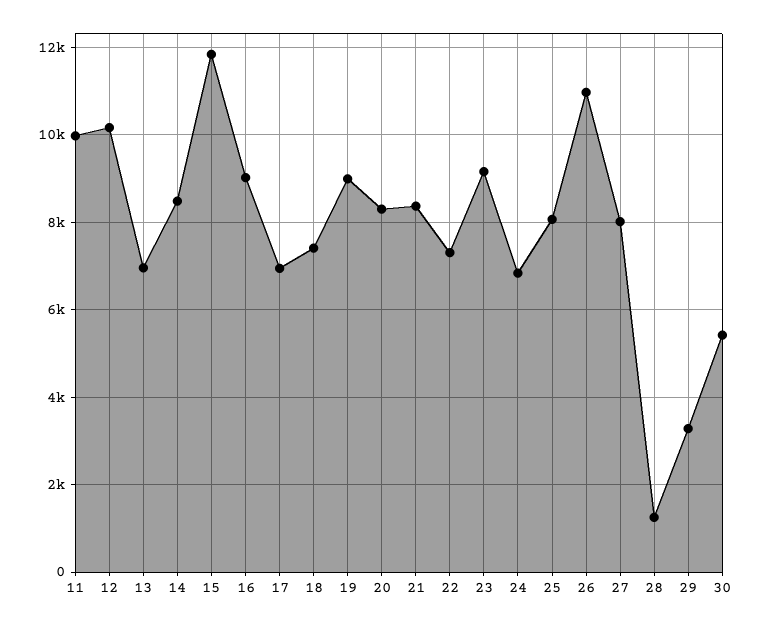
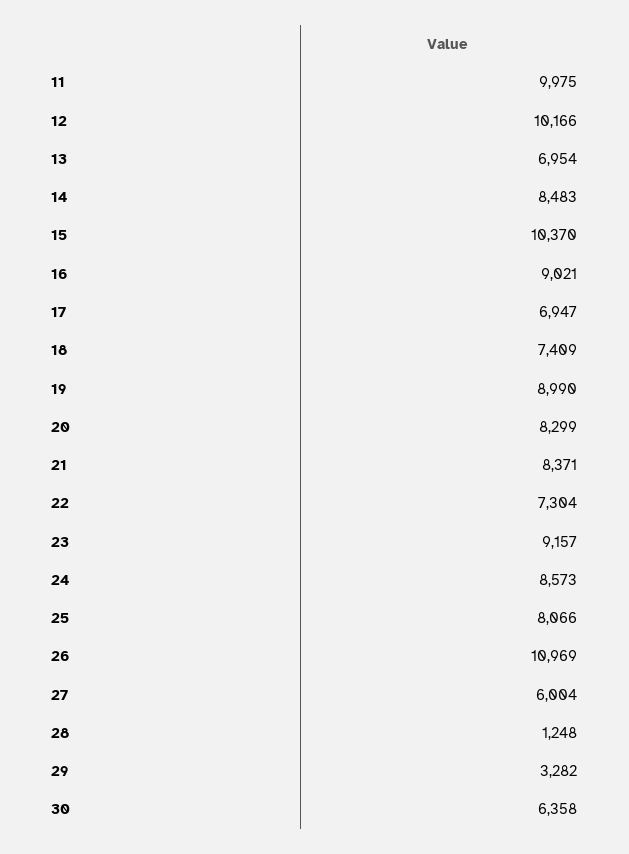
15: 11800 -> 10370
24: 6800 -> 8573
27: 8000 -> 6004
30: 5400 -> 6358

